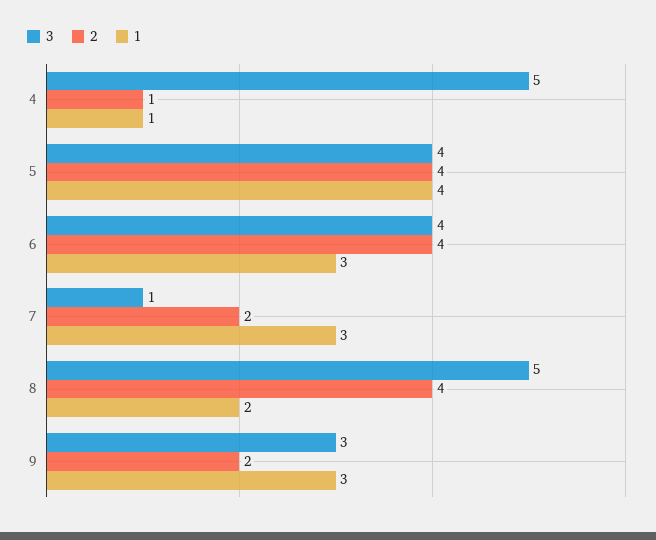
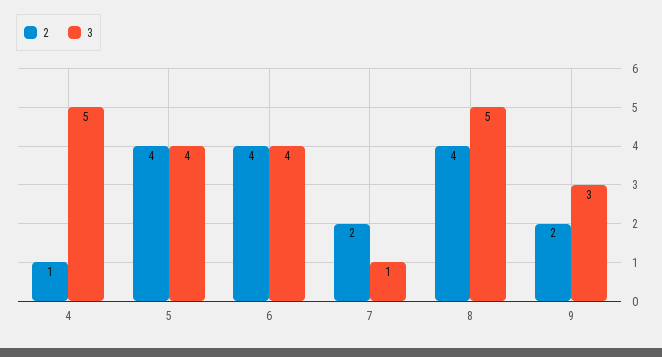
1, 4: 1 -> none
1, 5: 4 -> none
1, 6: 3 -> none
1, 7: 3 -> none
1, 8: 2 -> none
1, 9: 3 -> none

